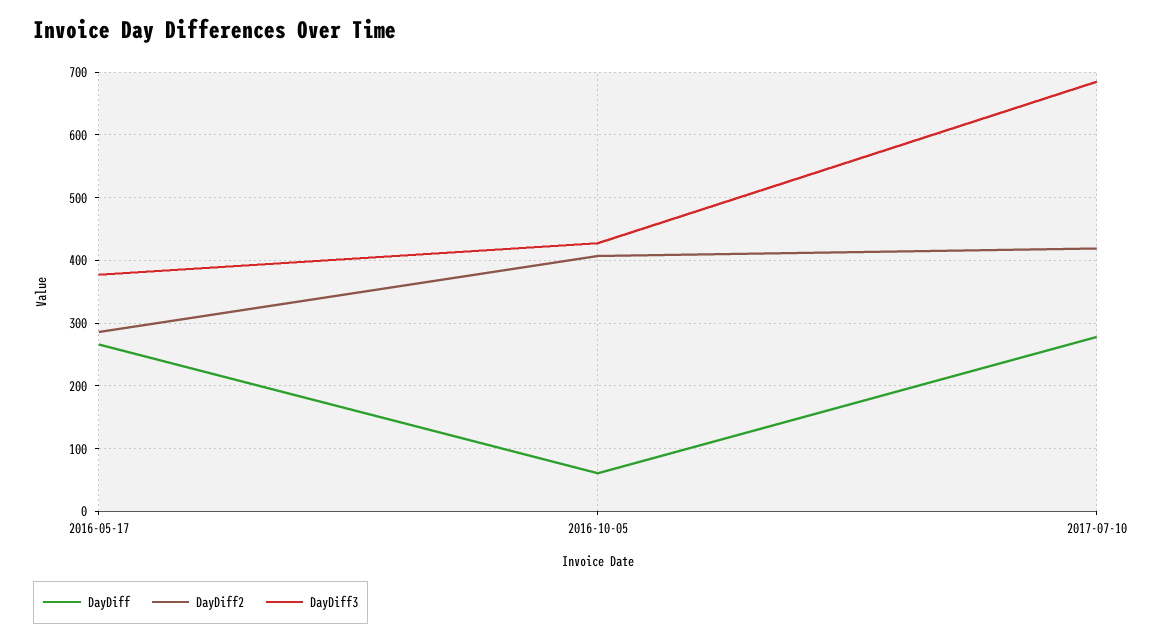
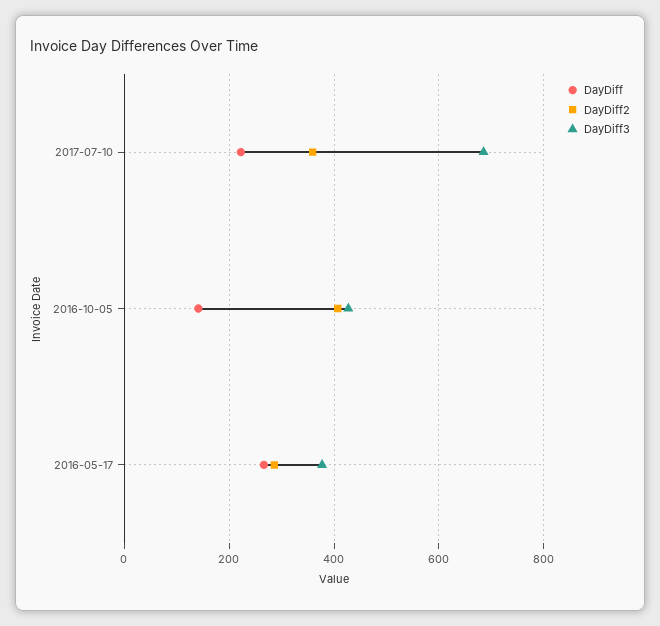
DayDiff, 2016-10-05: 60 -> 140
DayDiff, 2017-07-10: 280 -> 220
DayDiff2, 2017-07-10: 420 -> 360

